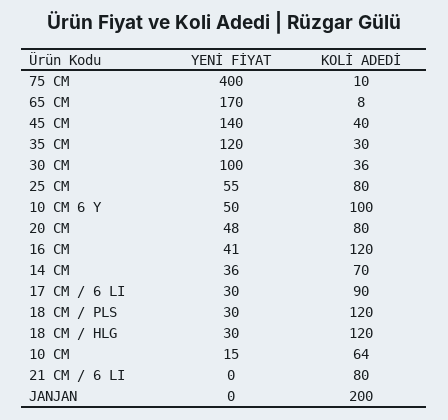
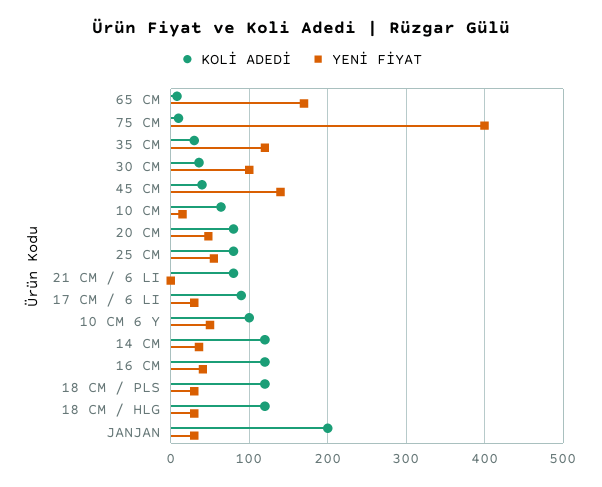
KOLİ ADEDİ, 14 CM: 70 -> 120
YENİ FİYAT, JANJAN: 0 -> 30

